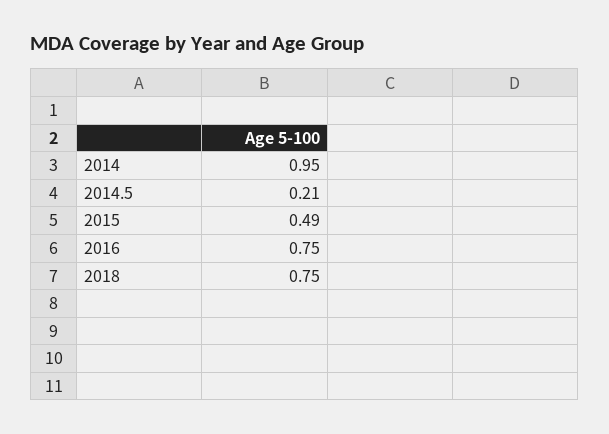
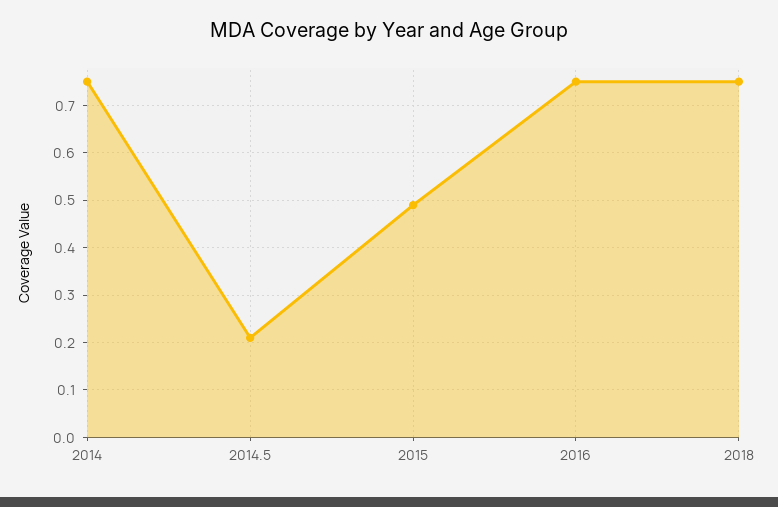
2014: 0.95 -> 0.75

